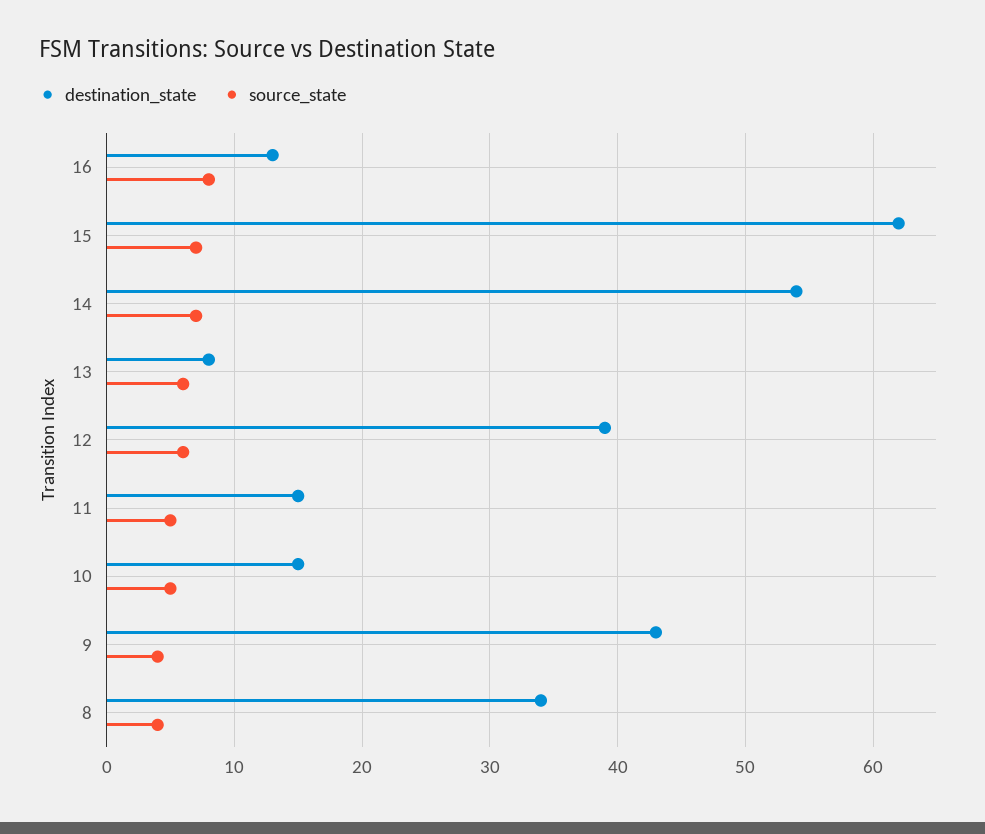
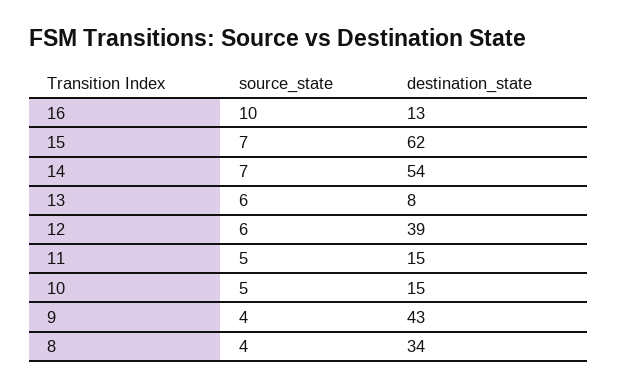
source_state, 16: 8 -> 10

